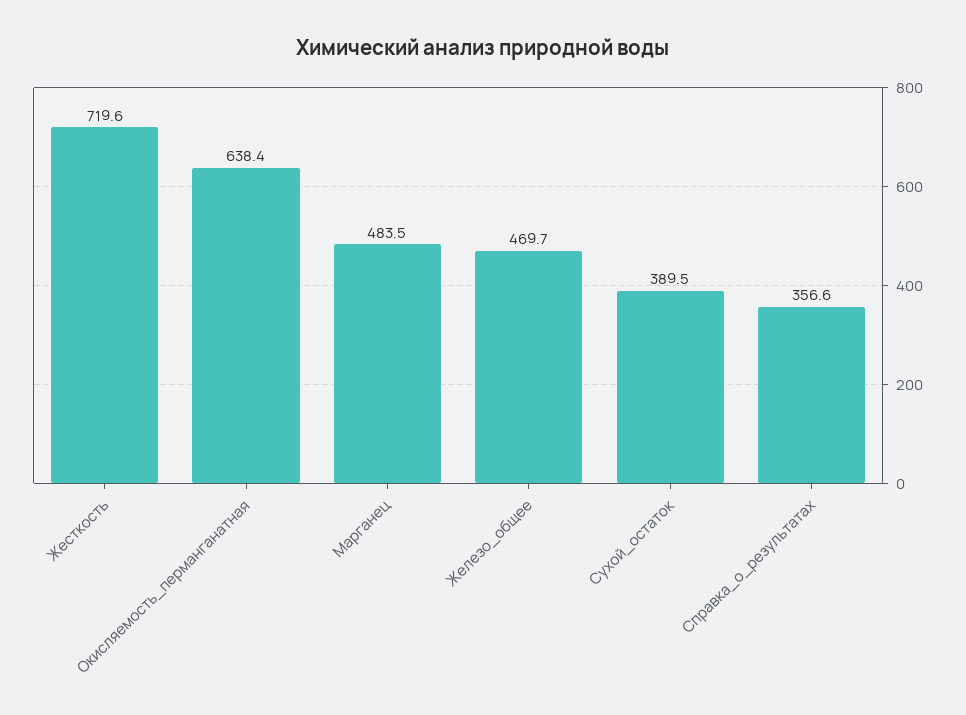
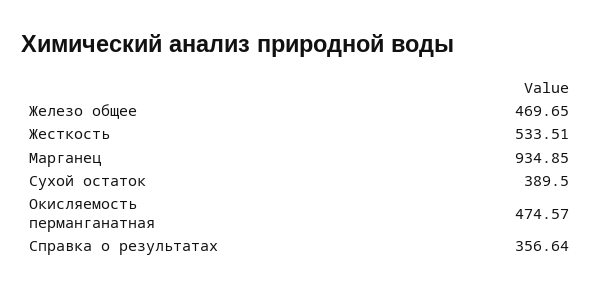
Жесткость: 719.6 -> 533.51
Окисляемость_перманганатная: 638.4 -> 474.57
Марганец: 483.5 -> 934.85

